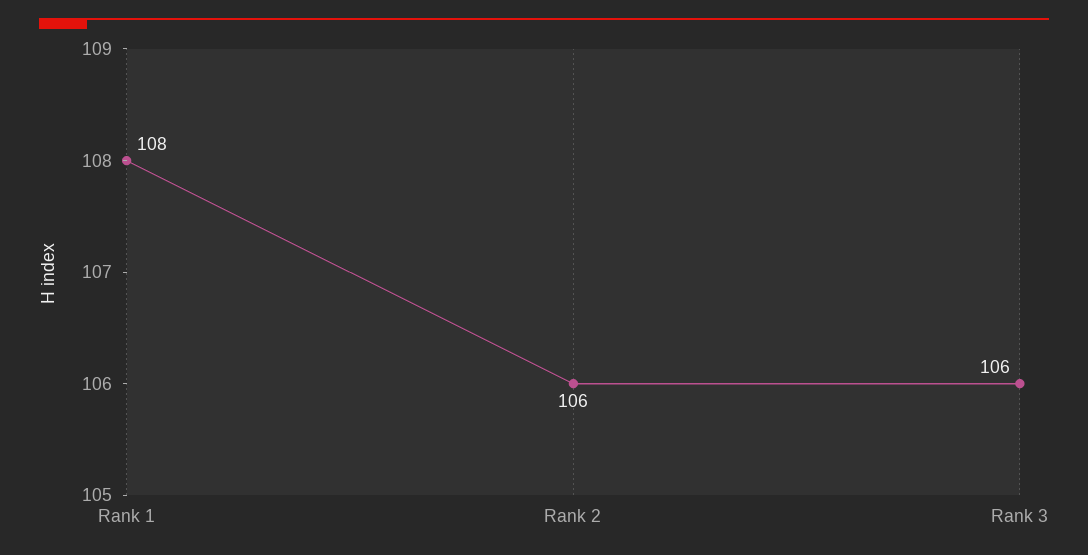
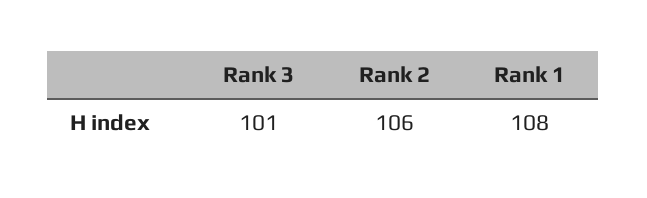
Rank 3: 106 -> 101

